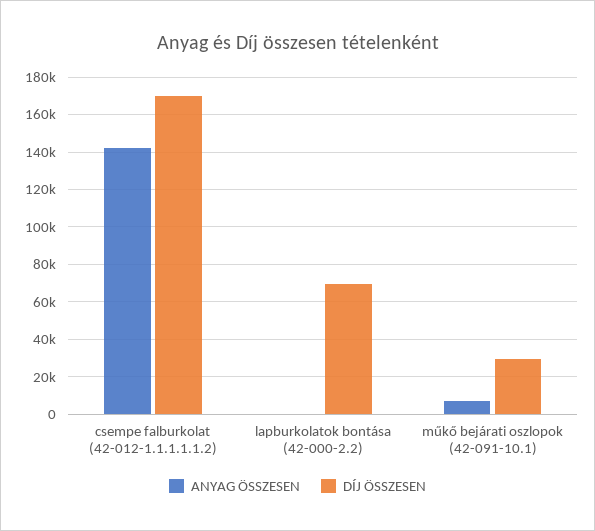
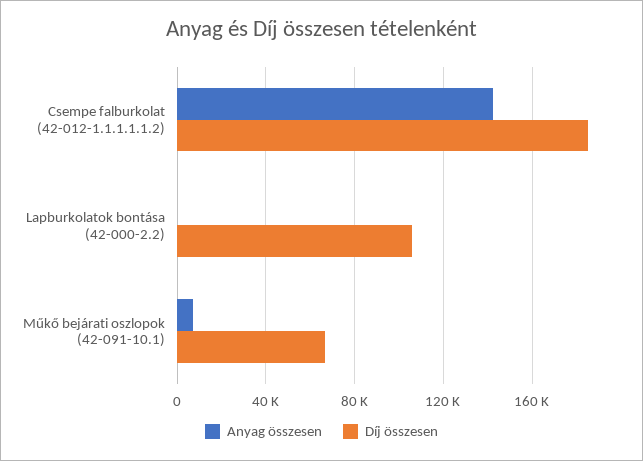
DÍJ ÖSSZESEN, csempe falburkolat (42-012-1.1.1.1.1.2): 170000 -> 185000
DÍJ ÖSSZESEN, lapburkolatok bontása (42-000-2.2): 70000 -> 105000
DÍJ ÖSSZESEN, műkő bejárati oszlopok (42-091-10.1): 30000 -> 65000

